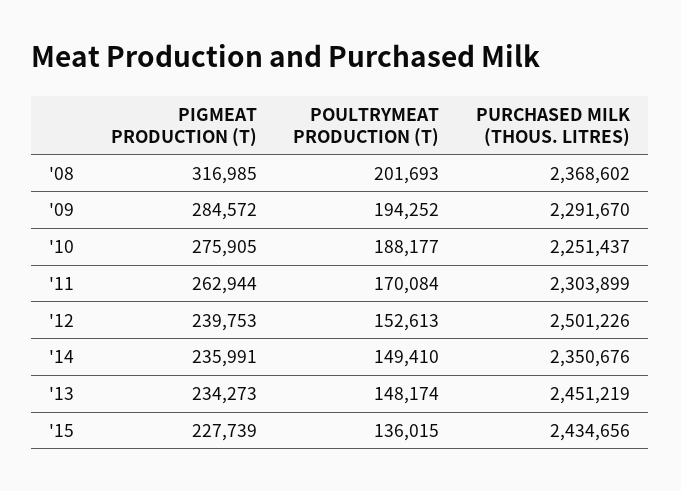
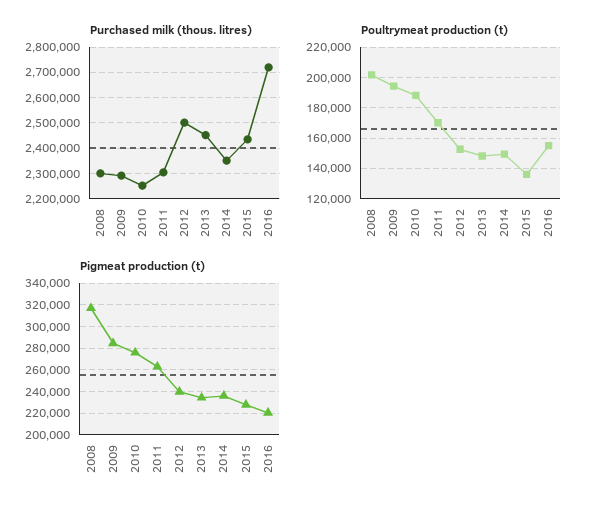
PURCHASED MILK (THOUS. LITRES), '08: 2368602 -> 2300000
PURCHASED MILK (THOUS. LITRES), 2016: none -> 2725000
POULTRYMEAT PRODUCTION (T), 2016: none -> 155000
PIGMEAT PRODUCTION (T), 2016: none -> 220000

